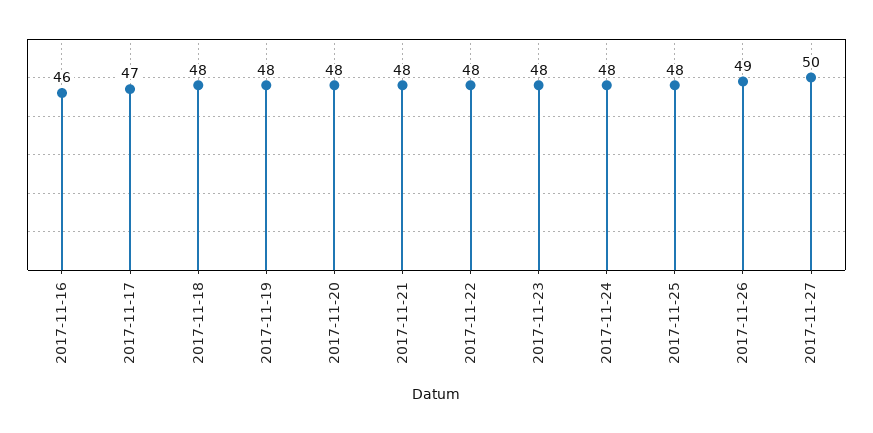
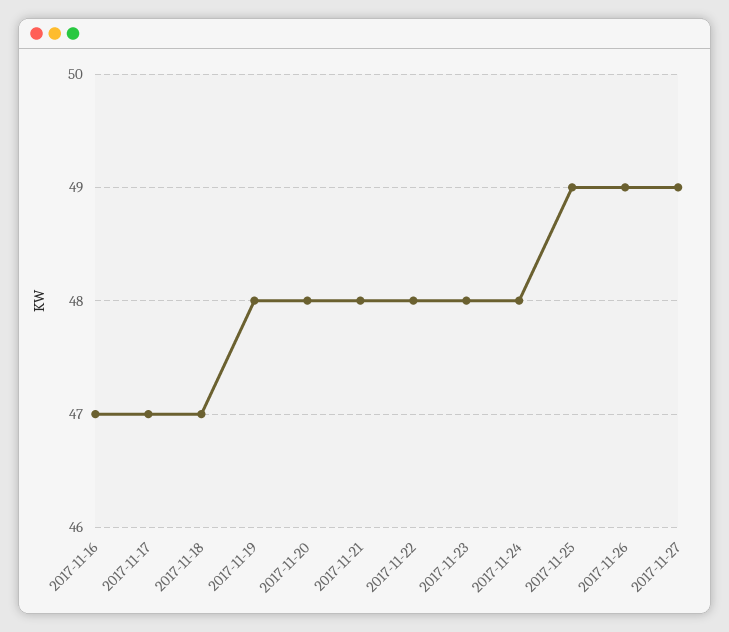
2017-11-16: 46 -> 47
2017-11-18: 48 -> 47
2017-11-25: 48 -> 49
2017-11-27: 50 -> 49

